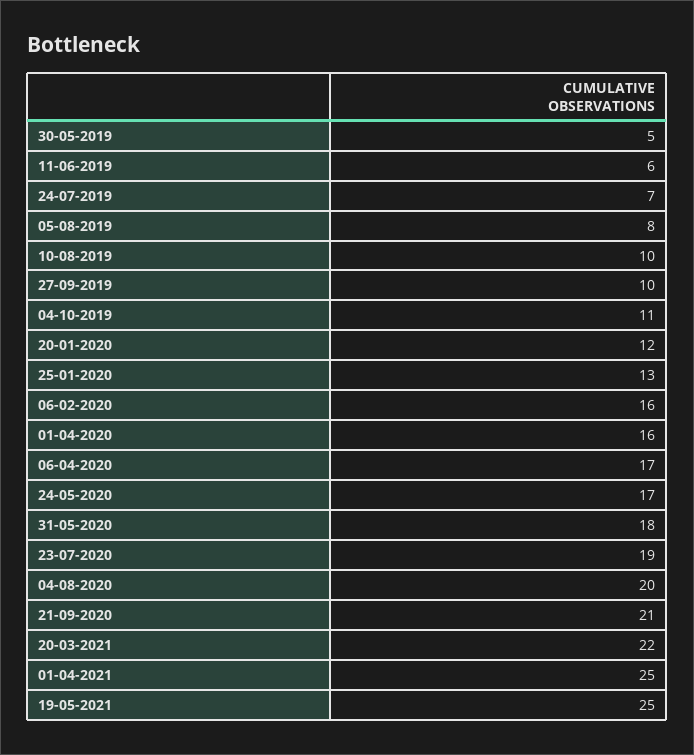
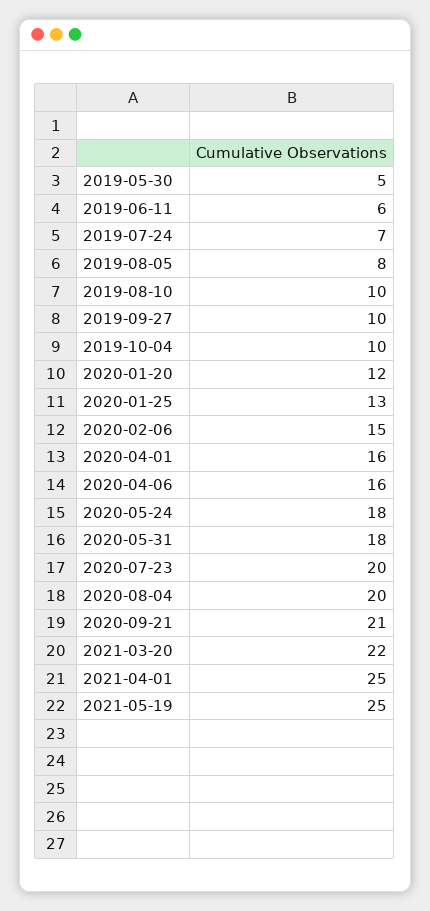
04-10-2019: 11 -> 10
06-02-2020: 16 -> 15
06-04-2020: 17 -> 16
24-05-2020: 17 -> 18
23-07-2020: 19 -> 20

